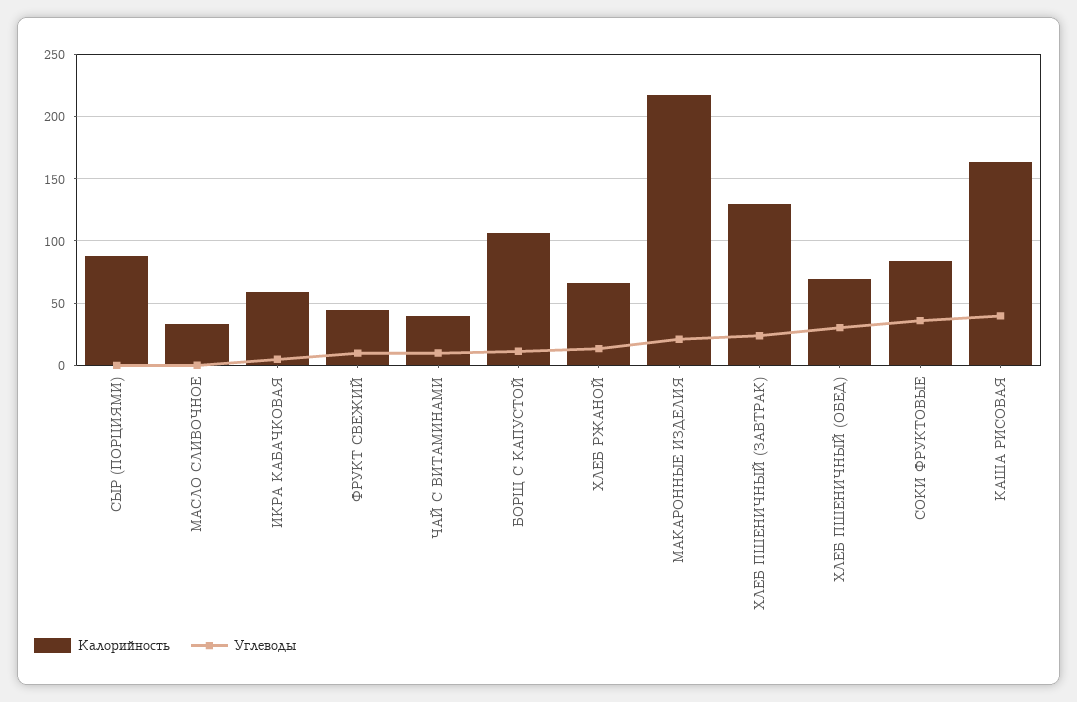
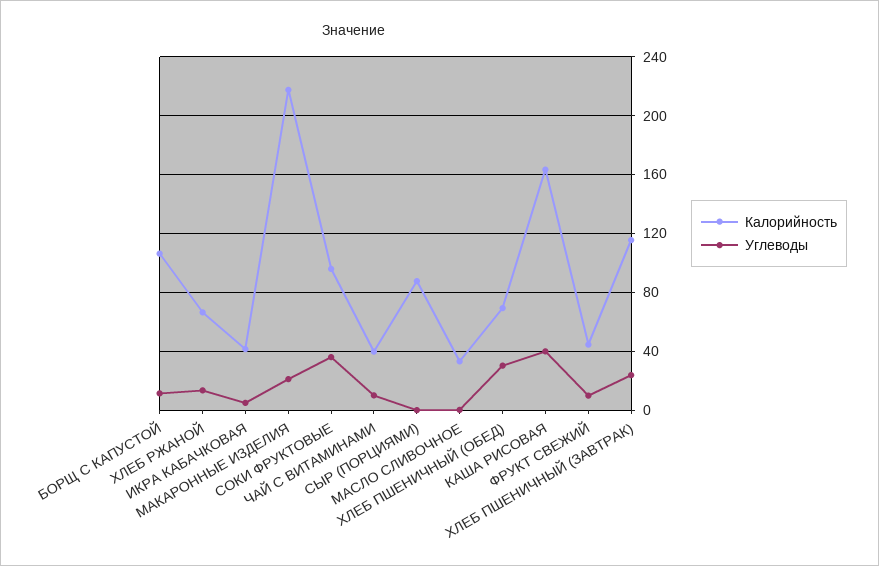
Калорийность, ИКРА КАБАЧКОВАЯ: 60 -> 40
Калорийность, ХЛЕБ ПШЕНИЧНЫЙ (ЗАВТРАК): 130 -> 115
Калорийность, СОКИ ФРУКТОВЫЕ: 85 -> 95

